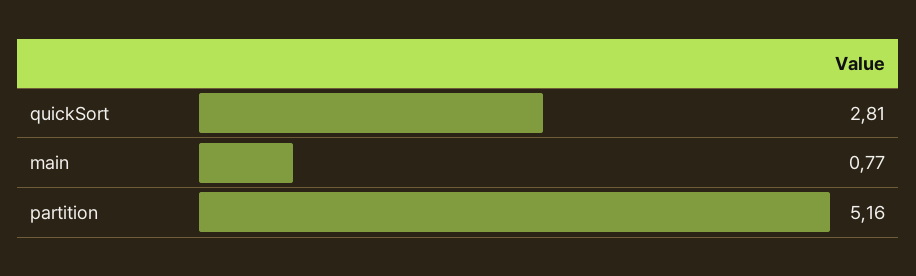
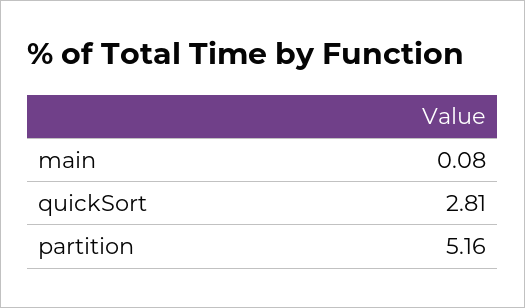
main: 0.77 -> 0.08

